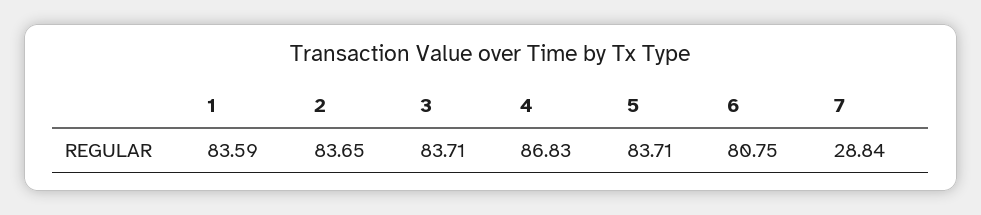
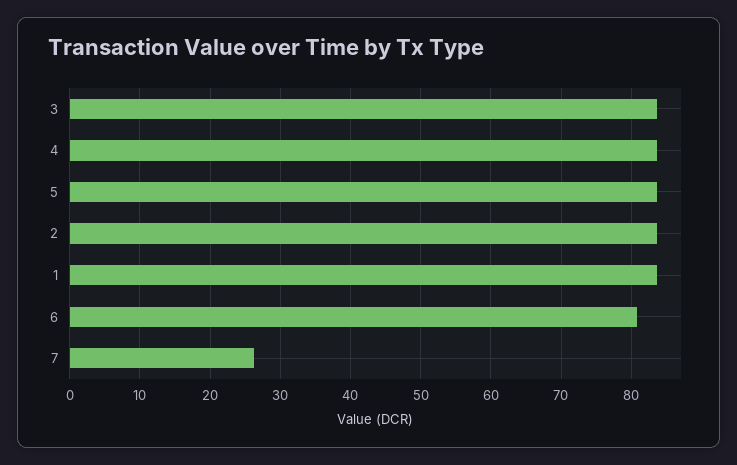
4: 86.83 -> 84
7: 28.84 -> 26

